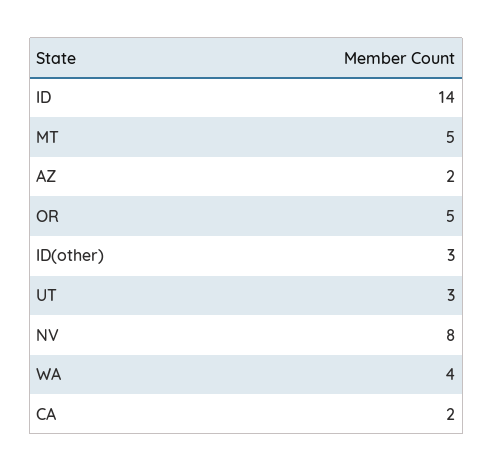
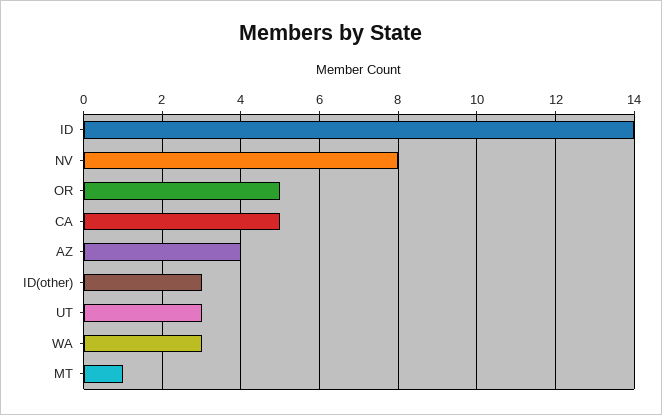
MT: 5 -> 1
AZ: 2 -> 4
WA: 4 -> 3
CA: 2 -> 5

